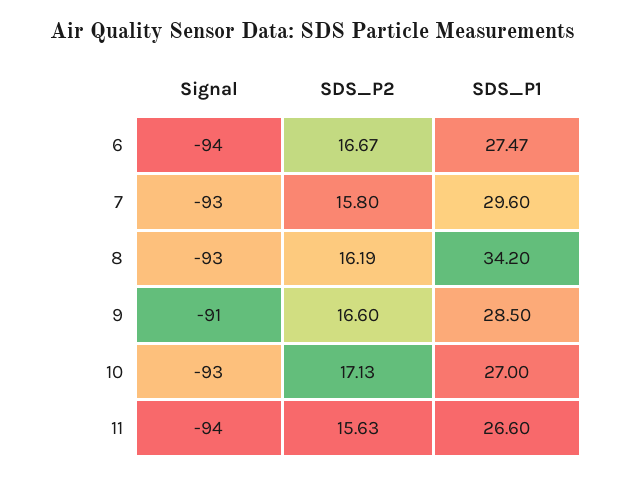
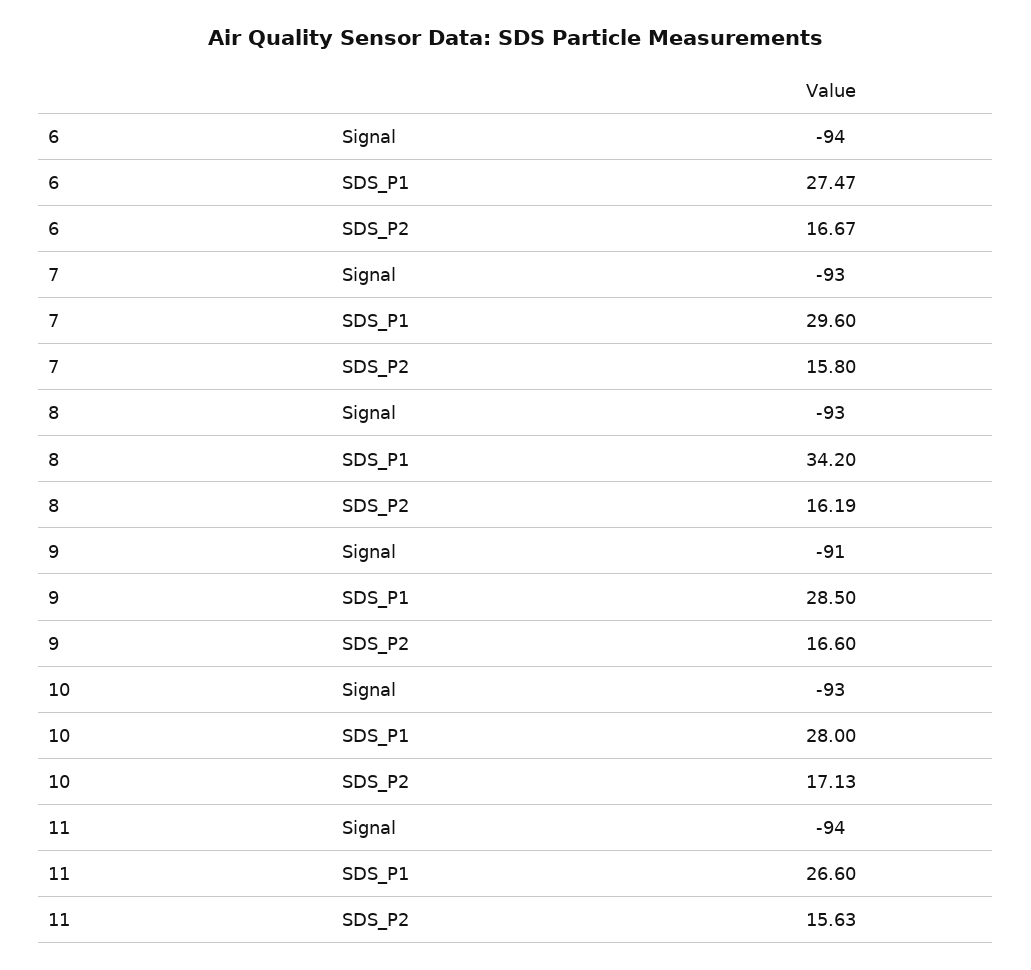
SDS_P1, 10: 27 -> 28

